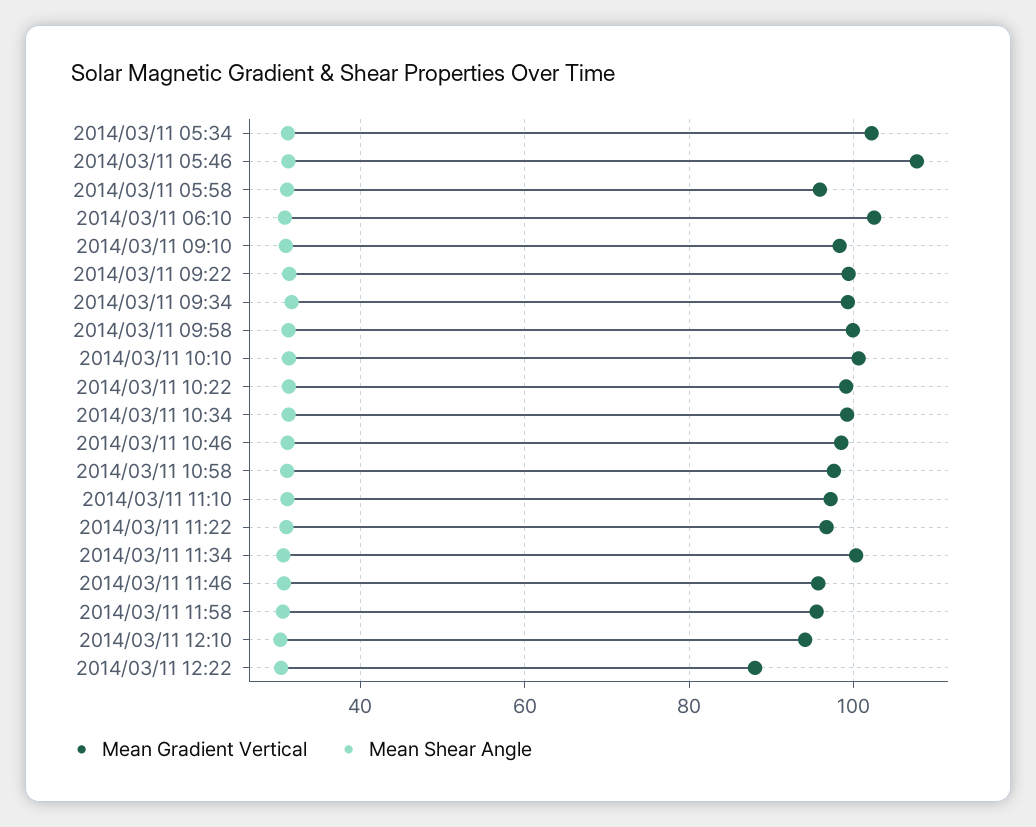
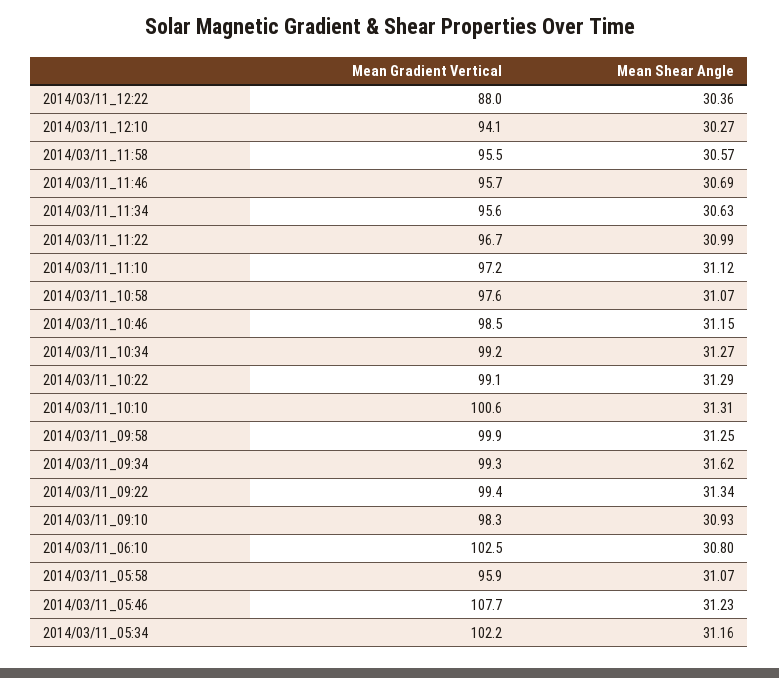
Mean Gradient Vertical, 2014/03/11 11:34: 100 -> 95.6

